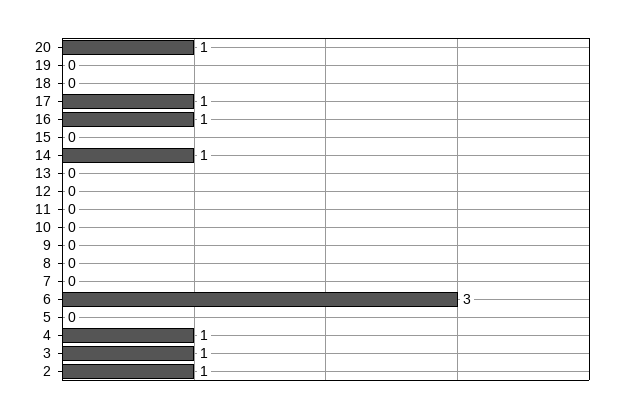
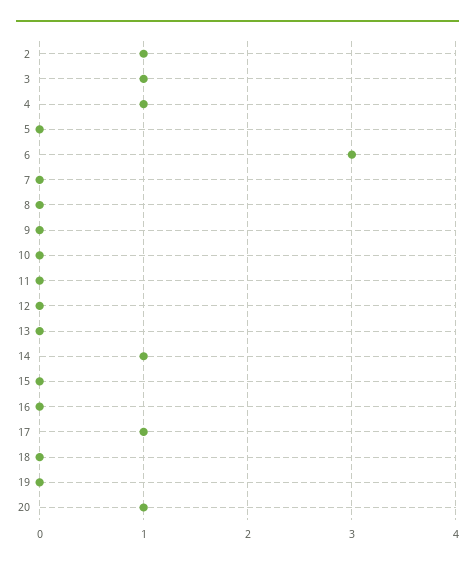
16: 1 -> 0

